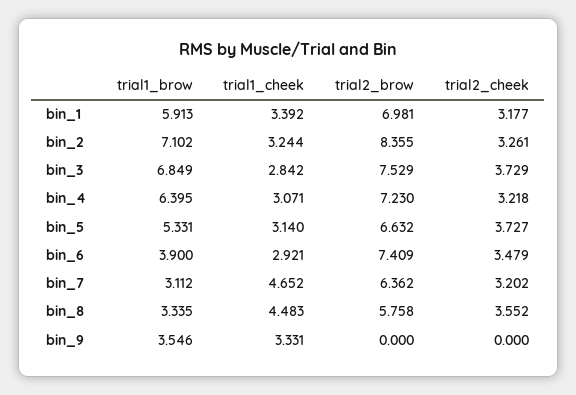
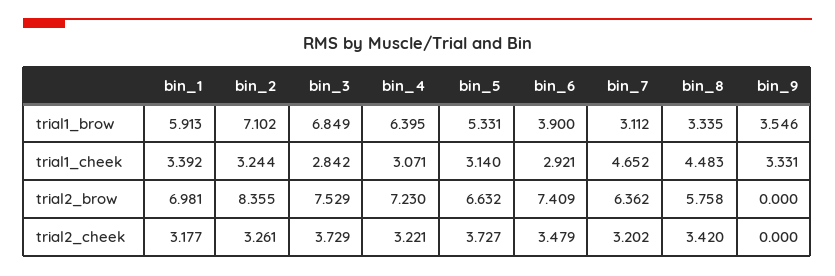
trial2_cheek, bin_4: 3.218 -> 3.221
trial2_cheek, bin_8: 3.552 -> 3.42

